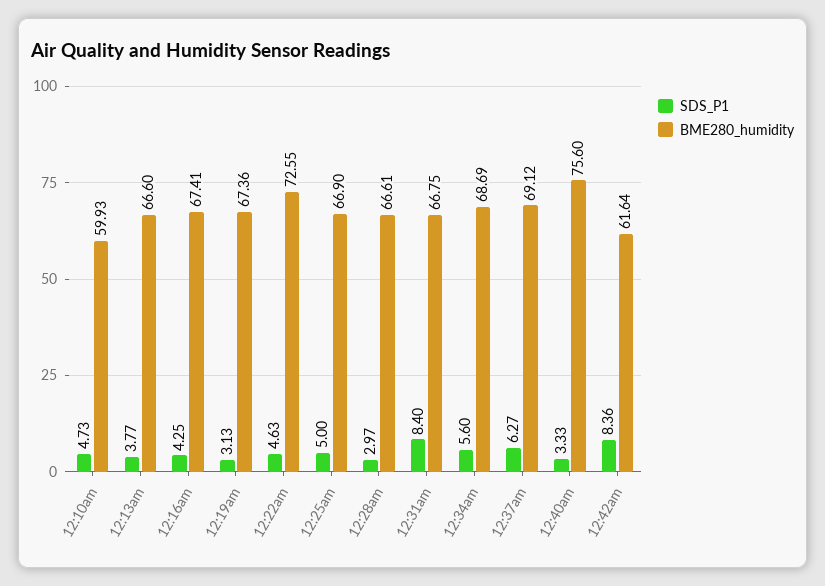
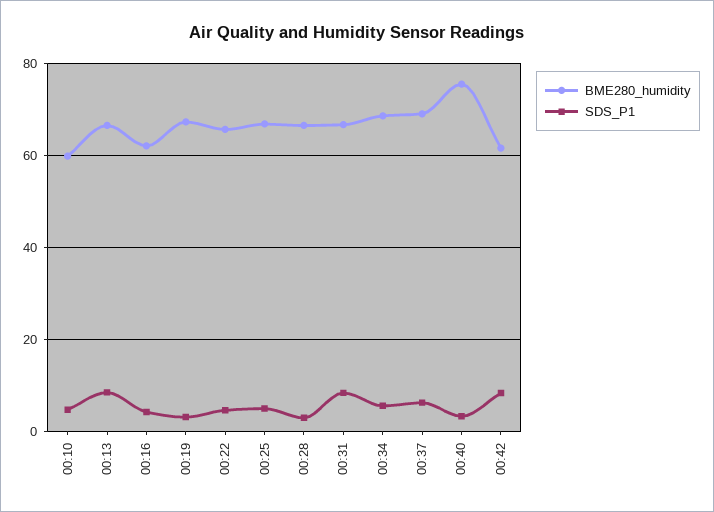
SDS_P1, 12:13am: 3.77 -> 8
BME280_humidity, 12:16am: 67.41 -> 62
BME280_humidity, 12:22am: 72.55 -> 66

